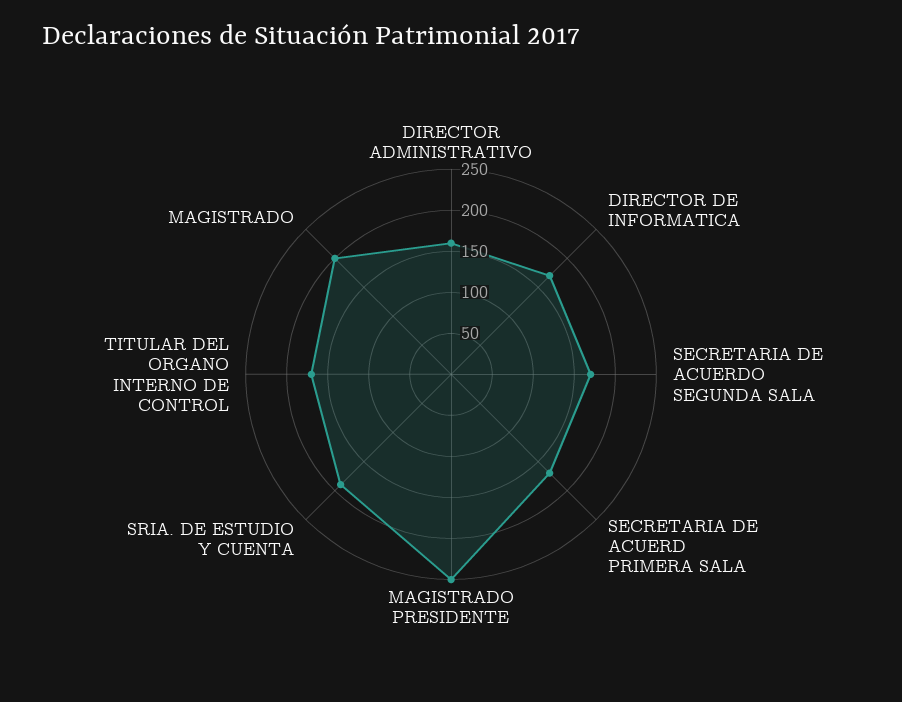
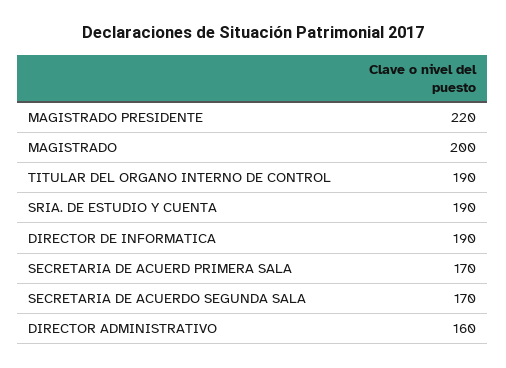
DIRECTOR DE INFORMATICA: 170 -> 190
MAGISTRADO PRESIDENTE: 250 -> 220
TITULAR DEL ORGANO INTERNO DE CONTROL: 170 -> 190

